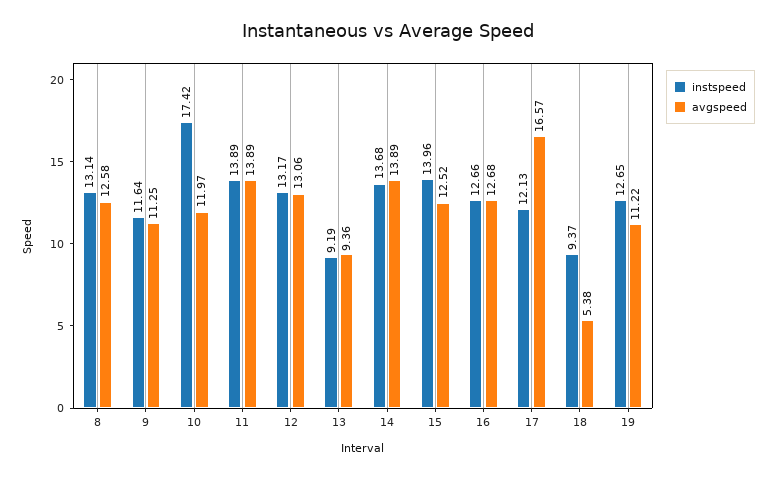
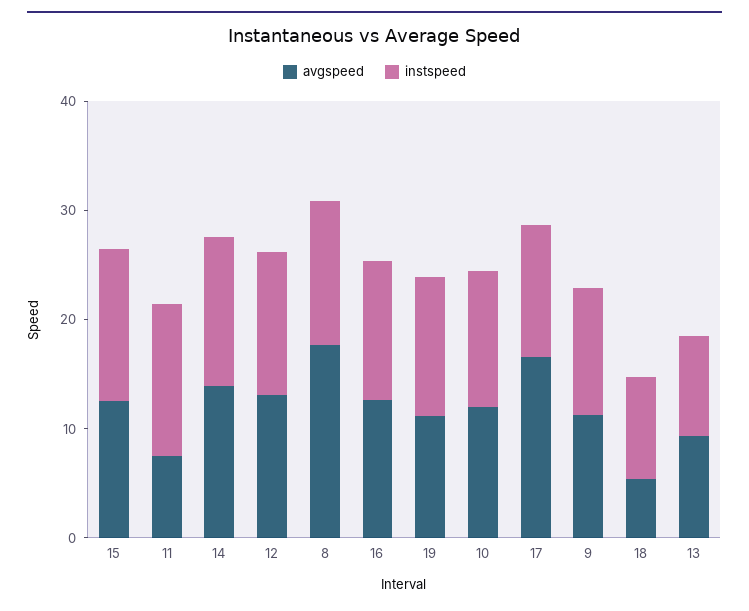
avgspeed, 8: 12.58 -> 18
instspeed, 10: 17.42 -> 12
avgspeed, 11: 13.89 -> 8

